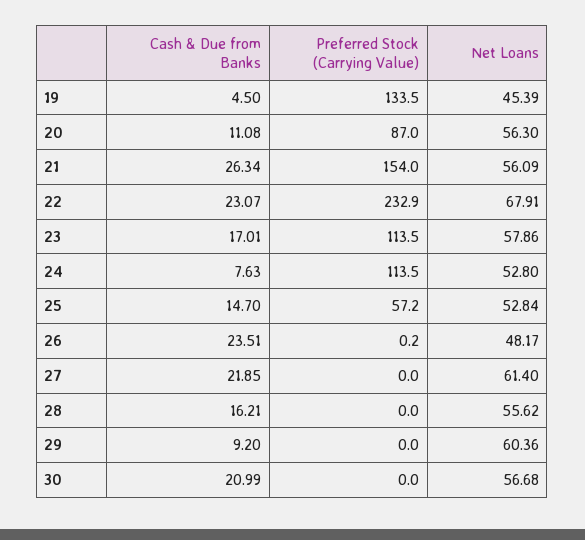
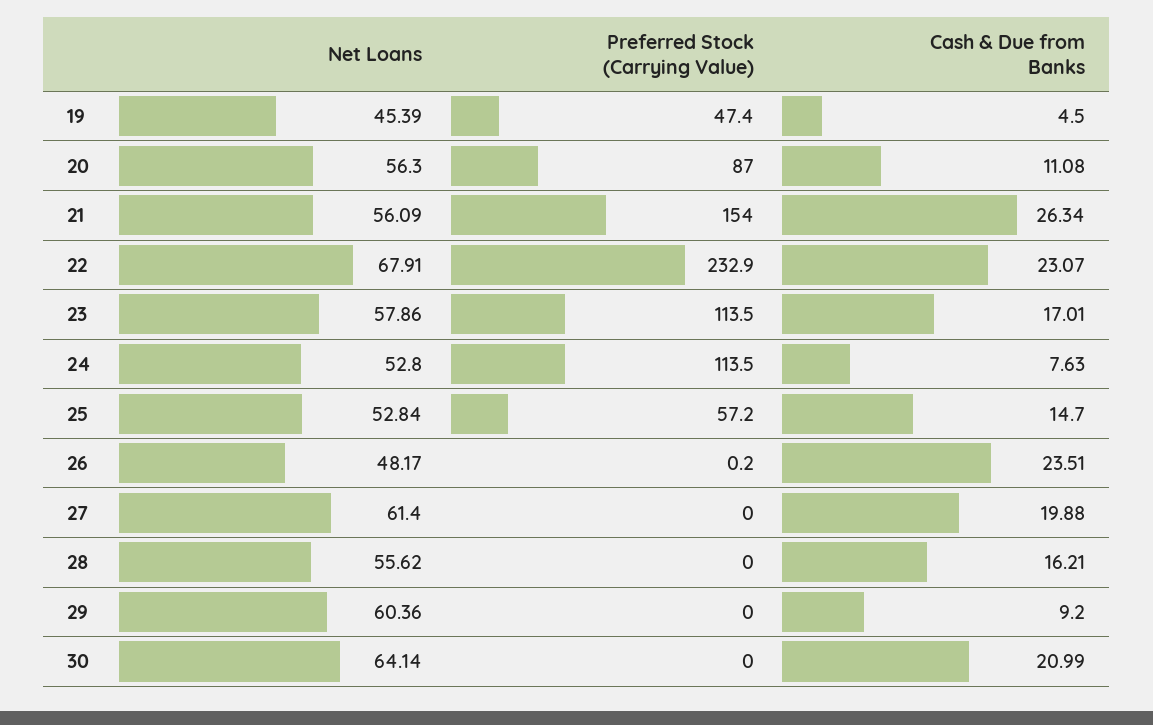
Preferred Stock (Carrying Value), 19: 133.5 -> 47.4
Cash & Due from Banks, 27: 21.85 -> 19.88
Net Loans, 30: 56.68 -> 64.14

